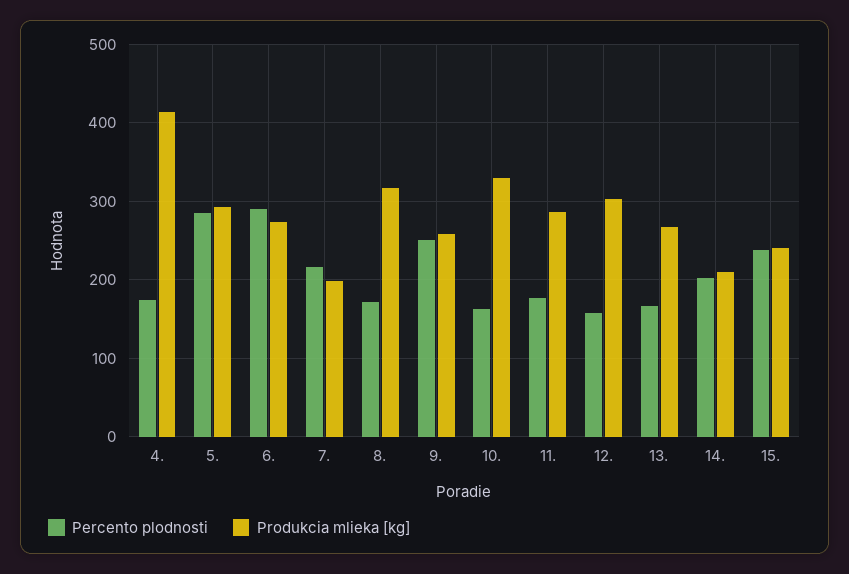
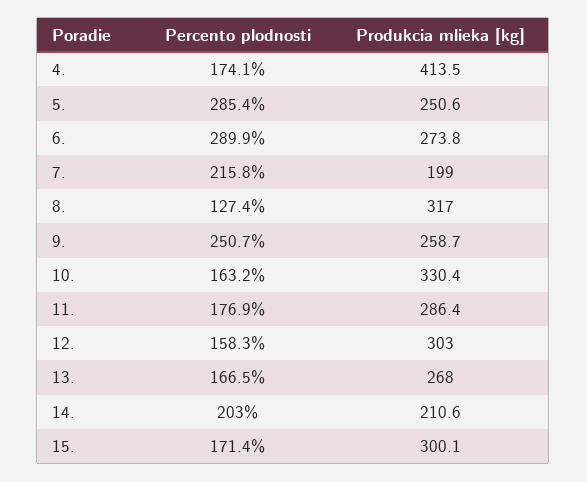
Produkcia mlieka [kg], 5.: 290 -> 250.6
Percento plodnosti, 8.: 170 -> 127.4
Percento plodnosti, 15.: 240 -> 171.4
Produkcia mlieka [kg], 15.: 240 -> 300.1

